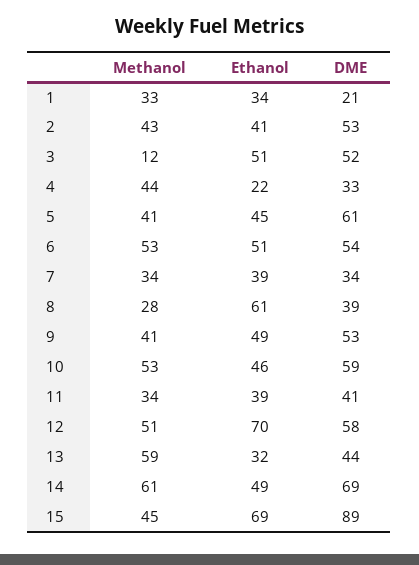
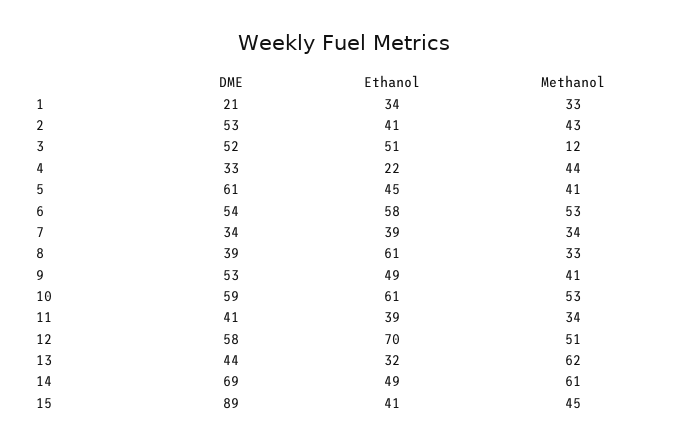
Ethanol, 6: 51 -> 58
Methanol, 8: 28 -> 33
Ethanol, 10: 46 -> 61
Methanol, 13: 59 -> 62
Ethanol, 15: 69 -> 41

